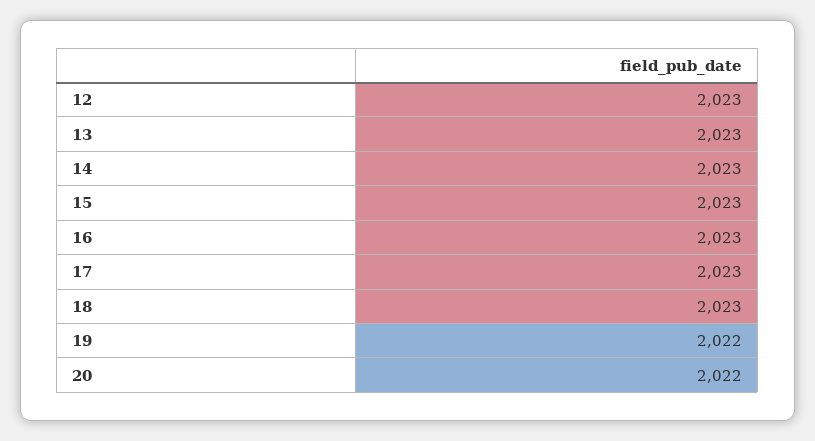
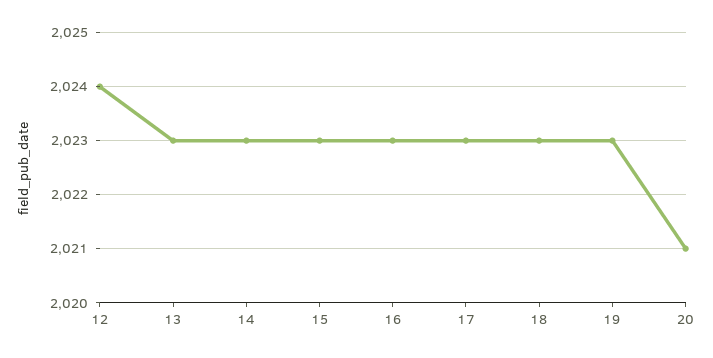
12: 2023 -> 2024
19: 2022 -> 2023
20: 2022 -> 2021

